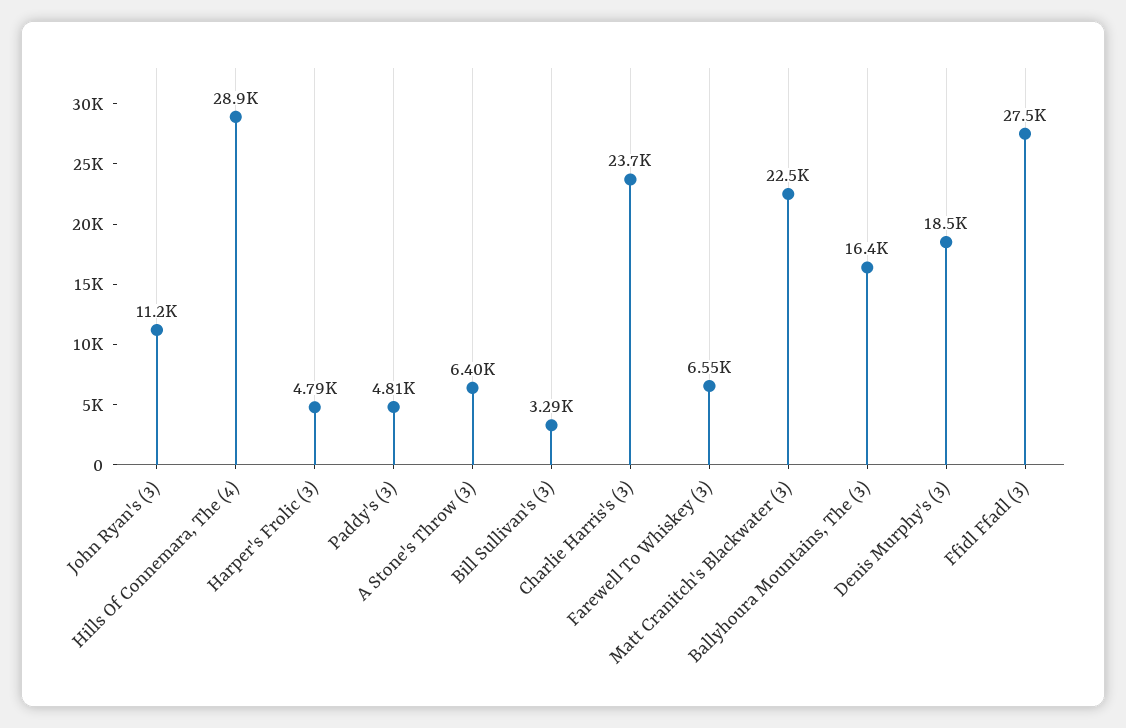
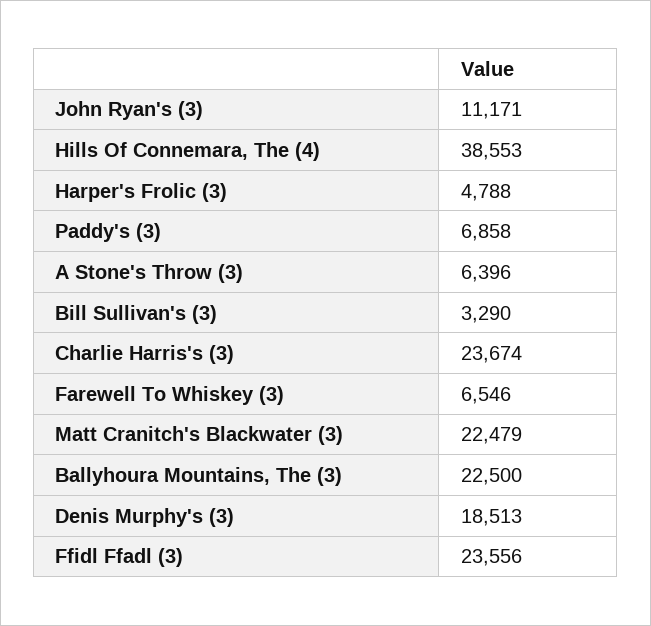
Hills Of Connemara, The (4): 28900 -> 38553
Paddy's (3): 4810 -> 6858
Ballyhoura Mountains, The (3): 16400 -> 22500
Ffidl Ffadl (3): 27500 -> 23556

